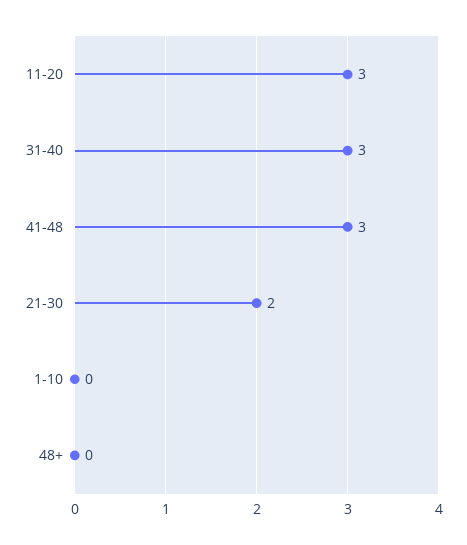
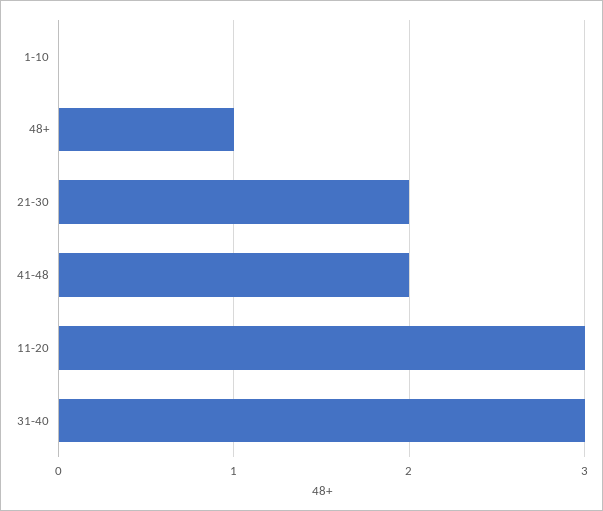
41-48: 3 -> 2
48+: 0 -> 1

